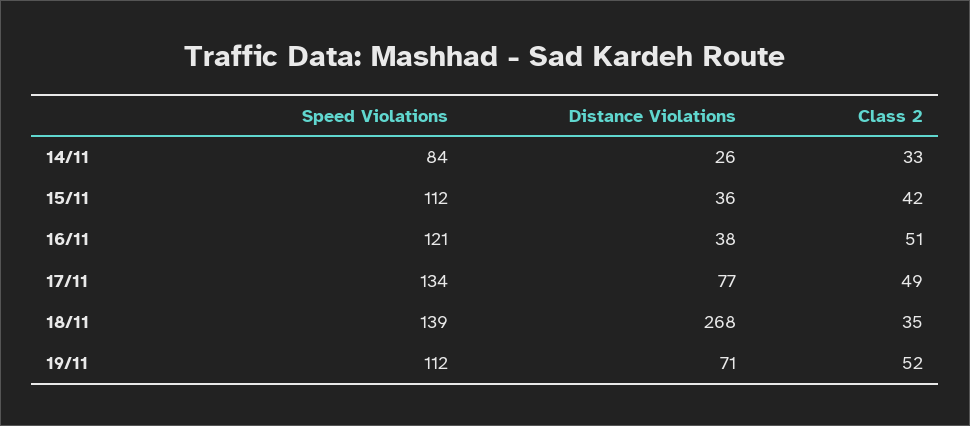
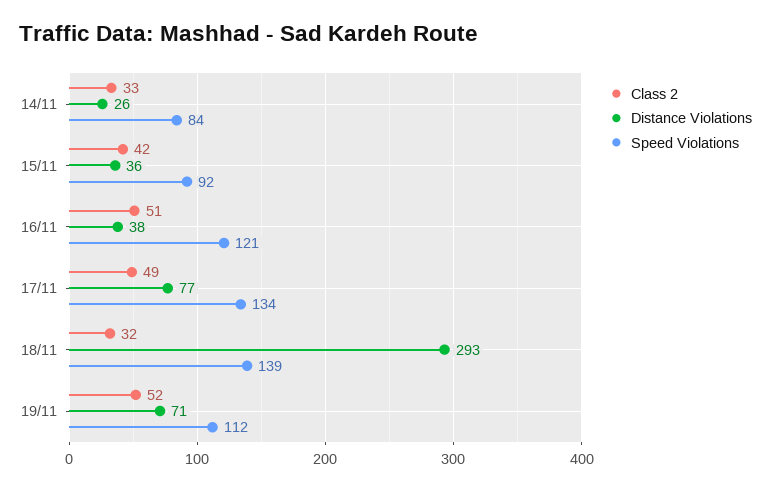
Speed Violations, 15/11: 112 -> 92
Distance Violations, 18/11: 268 -> 293
Class 2, 18/11: 35 -> 32

